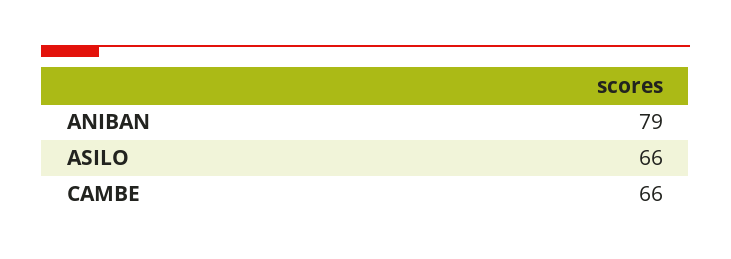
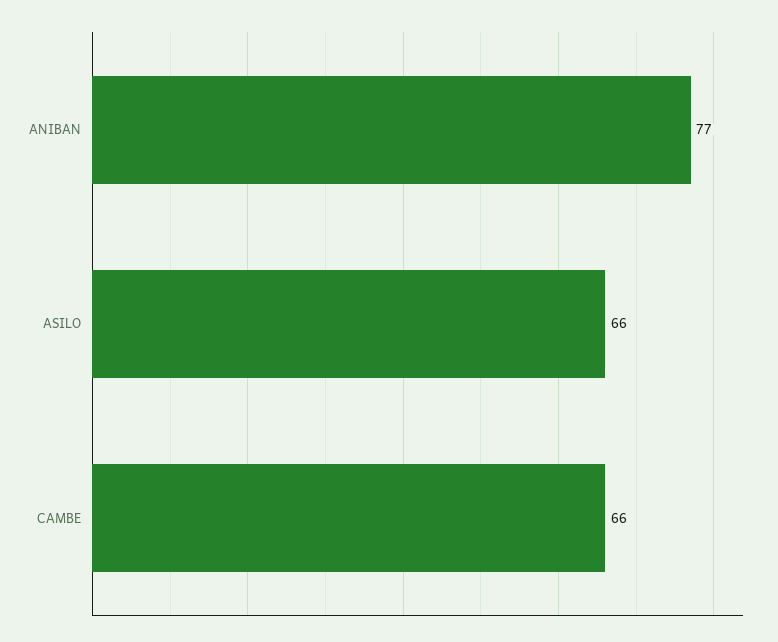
ANIBAN: 79 -> 77

